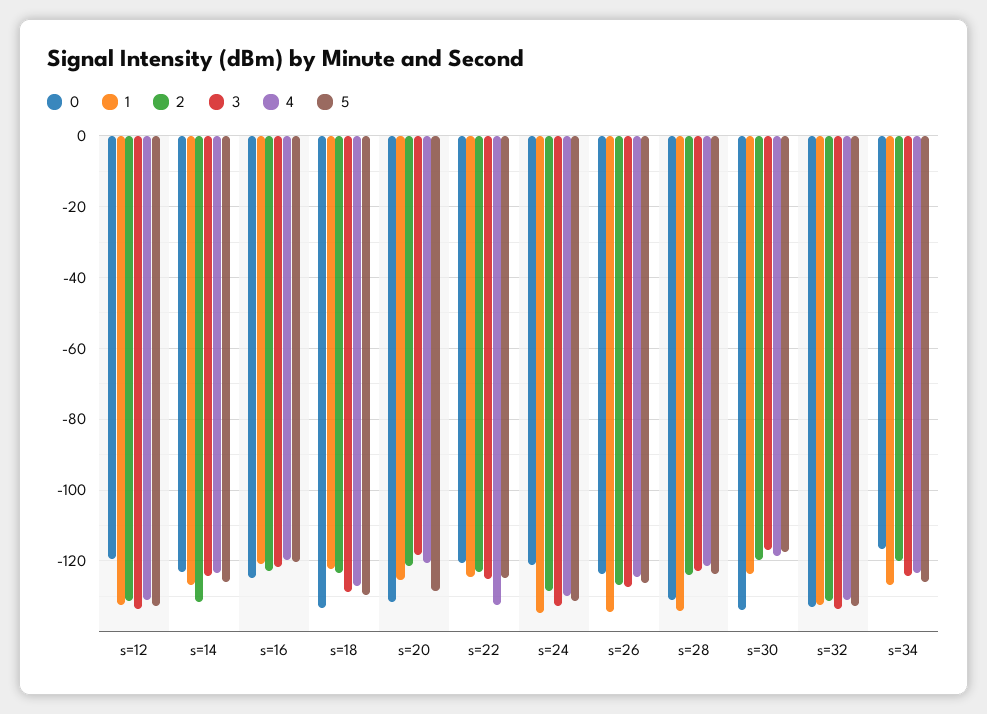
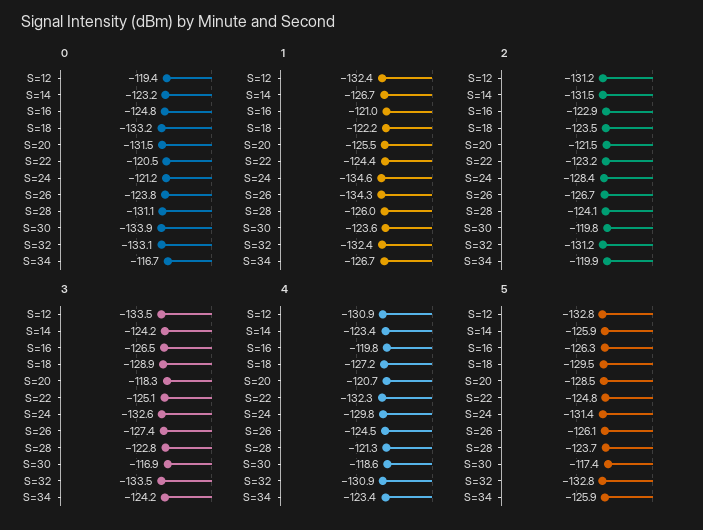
3, s=16: -122 -> -126.5
5, s=16: -120 -> -126.3
1, s=28: -134 -> -126

